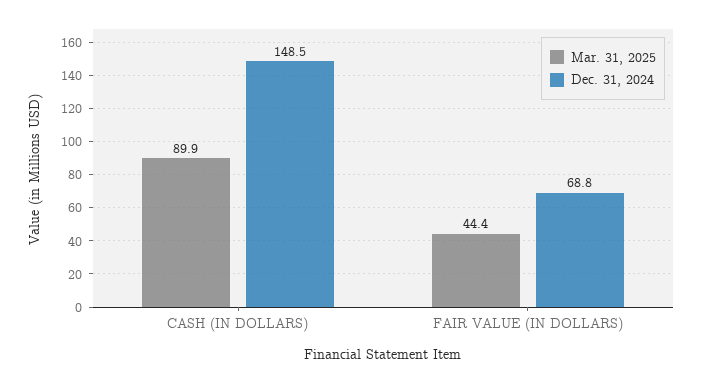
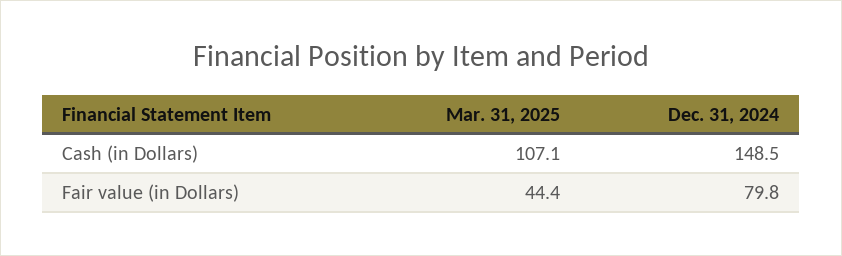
Mar. 31, 2025, CASH (IN DOLLARS): 89.9 -> 107.1
Dec. 31, 2024, FAIR VALUE (IN DOLLARS): 68.8 -> 79.8

